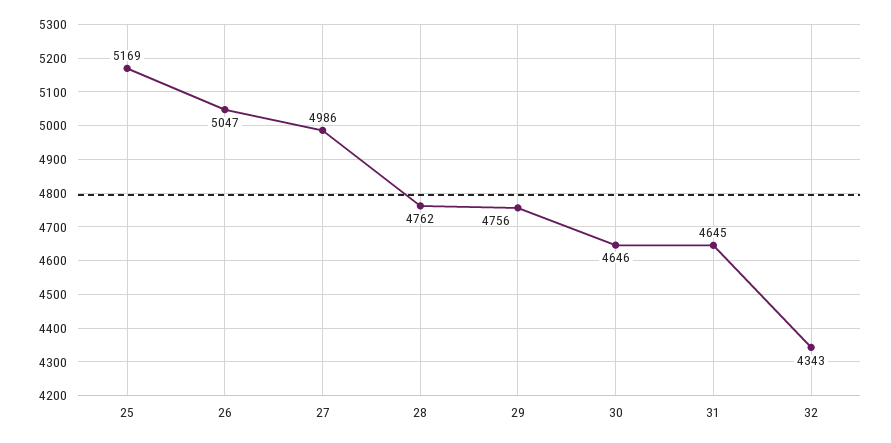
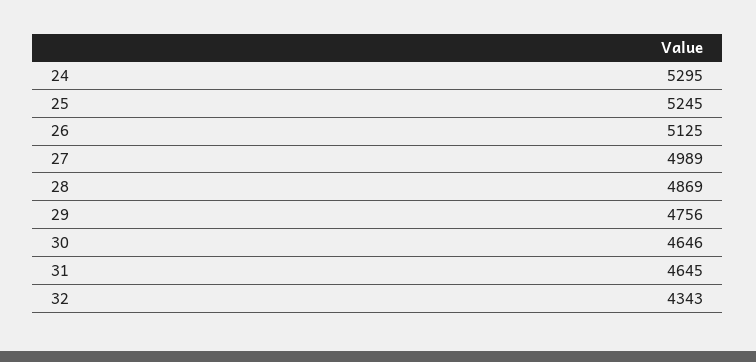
25: 5169 -> 5245
26: 5047 -> 5125
27: 4986 -> 4989
28: 4762 -> 4869
24: none -> 5295

